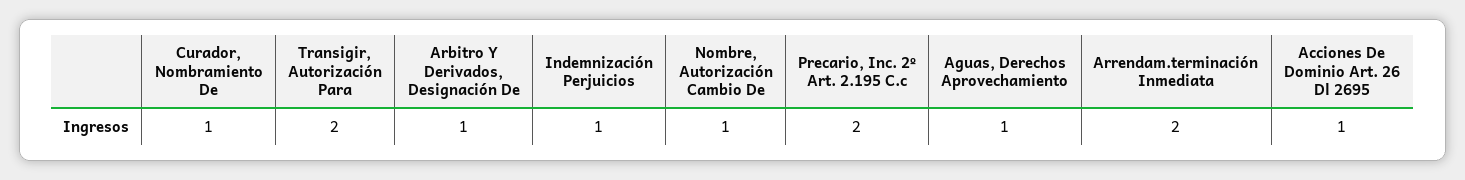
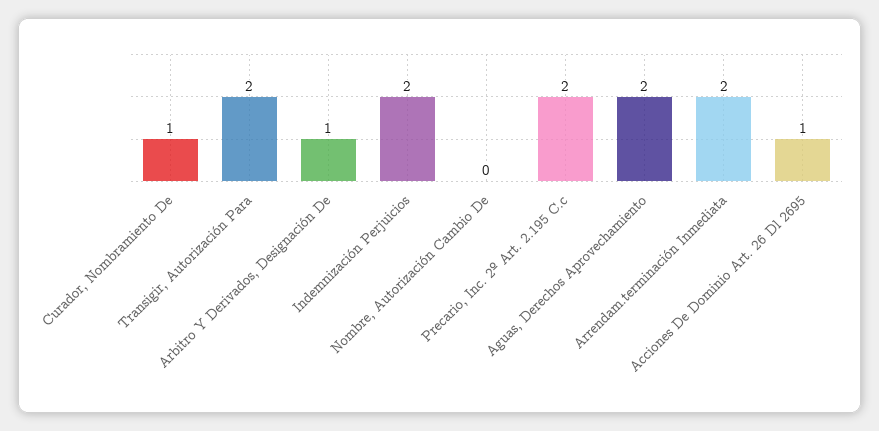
Indemnización Perjuicios: 1 -> 2
Nombre, Autorización Cambio De: 1 -> 0
Aguas, Derechos Aprovechamiento: 1 -> 2

